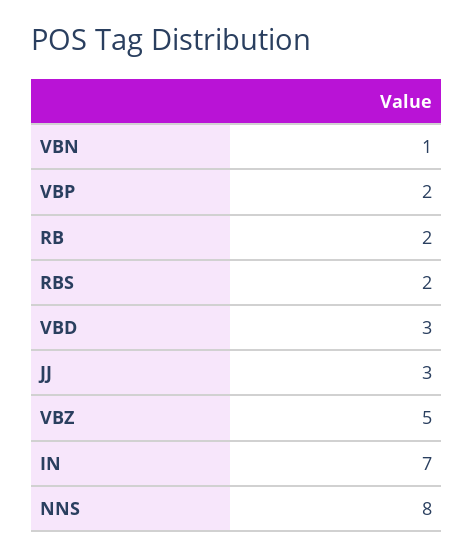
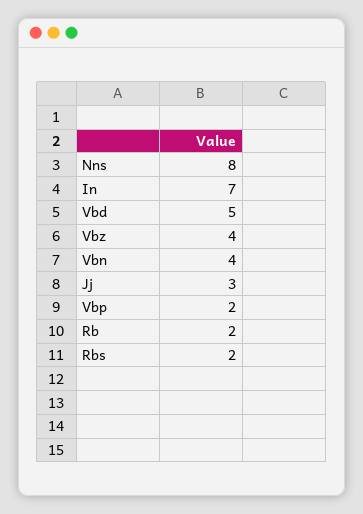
VBN: 1 -> 4
VBD: 3 -> 5
VBZ: 5 -> 4

